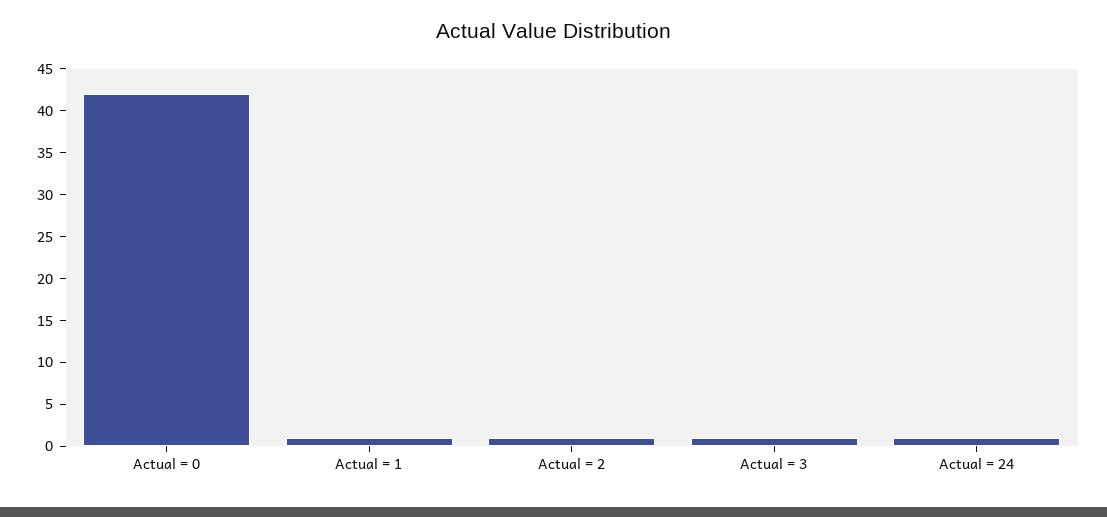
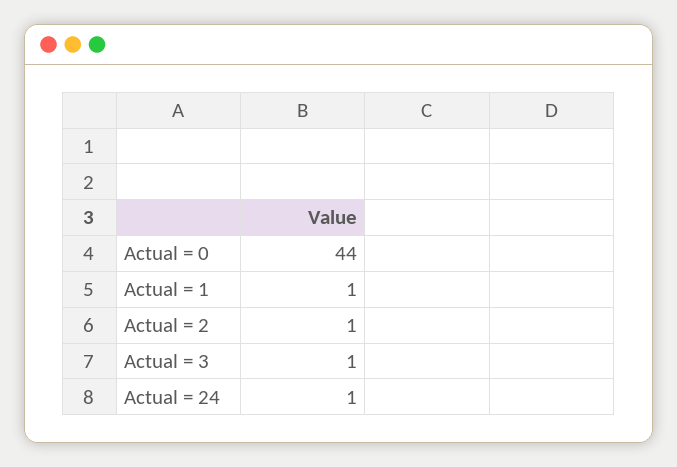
Actual = 0: 42 -> 44

